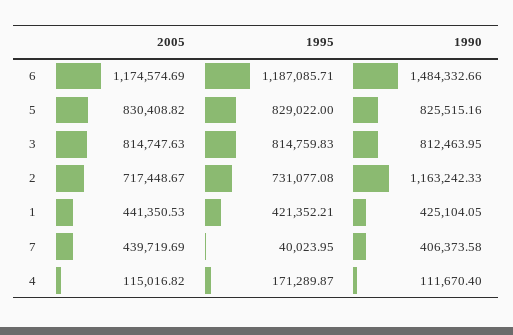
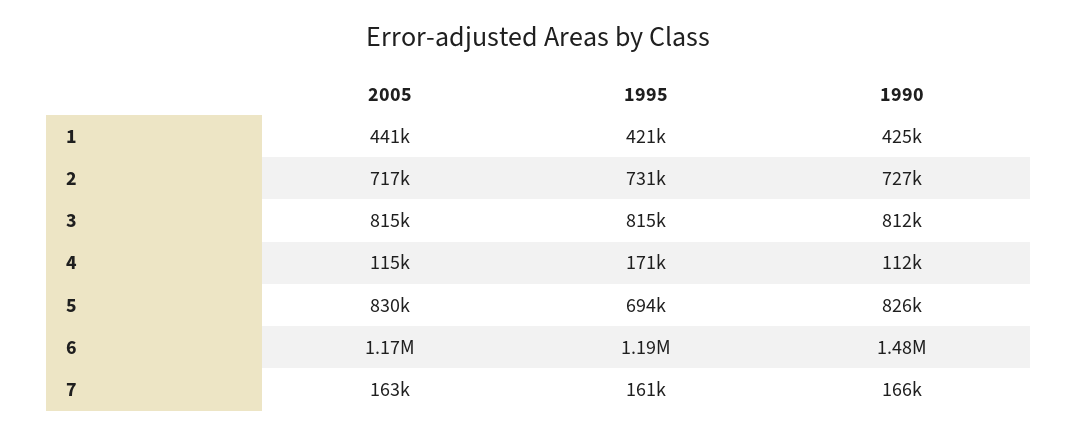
1995, 5: 829022 -> 694000
1990, 2: 1163242.33 -> 727000
2005, 7: 439719.69 -> 163000
1995, 7: 40023.95 -> 161000
1990, 7: 406373.58 -> 166000

